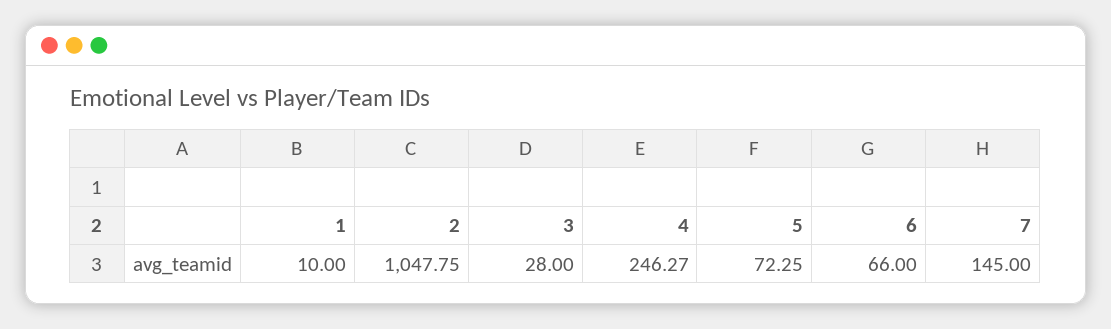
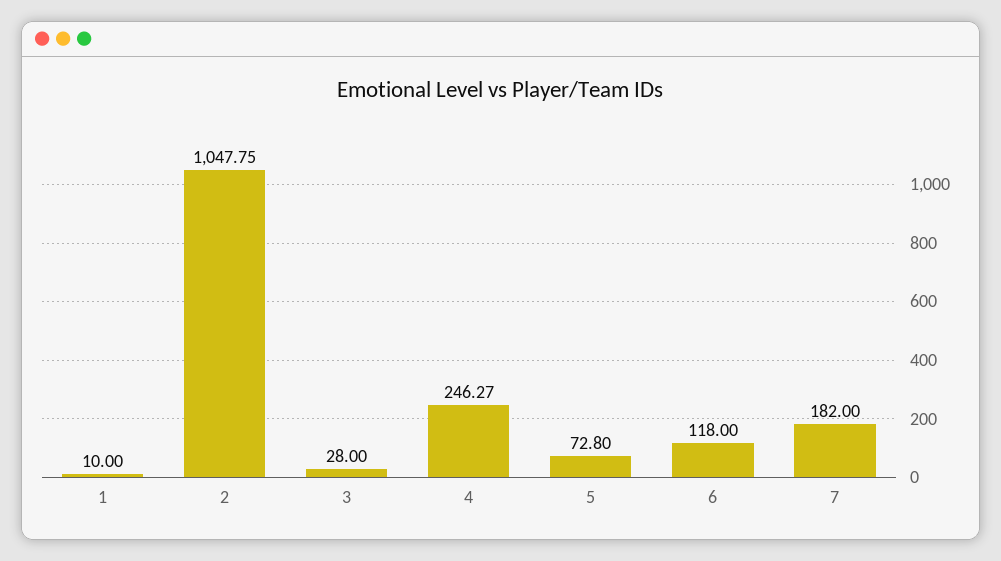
5: 72.25 -> 72.8
6: 66 -> 118
7: 145 -> 182

